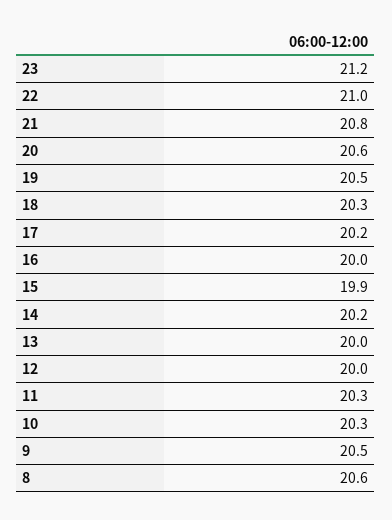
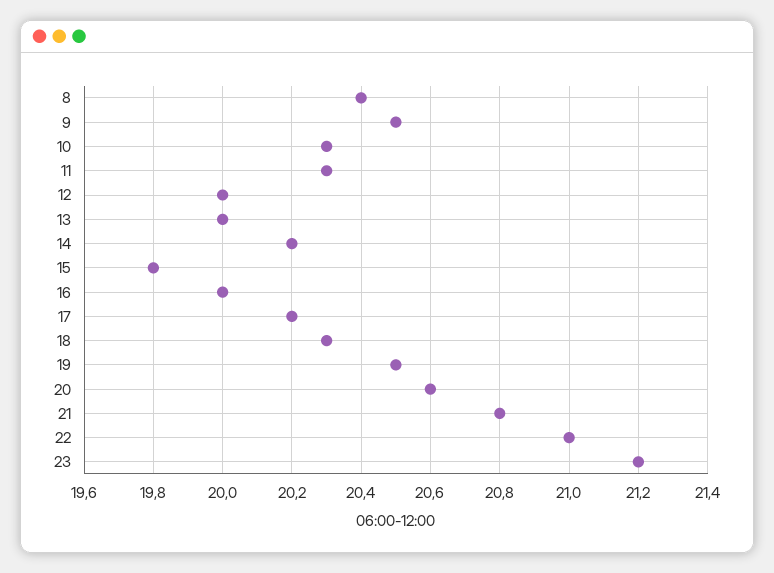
15: 19.9 -> 19.8
8: 20.6 -> 20.4

